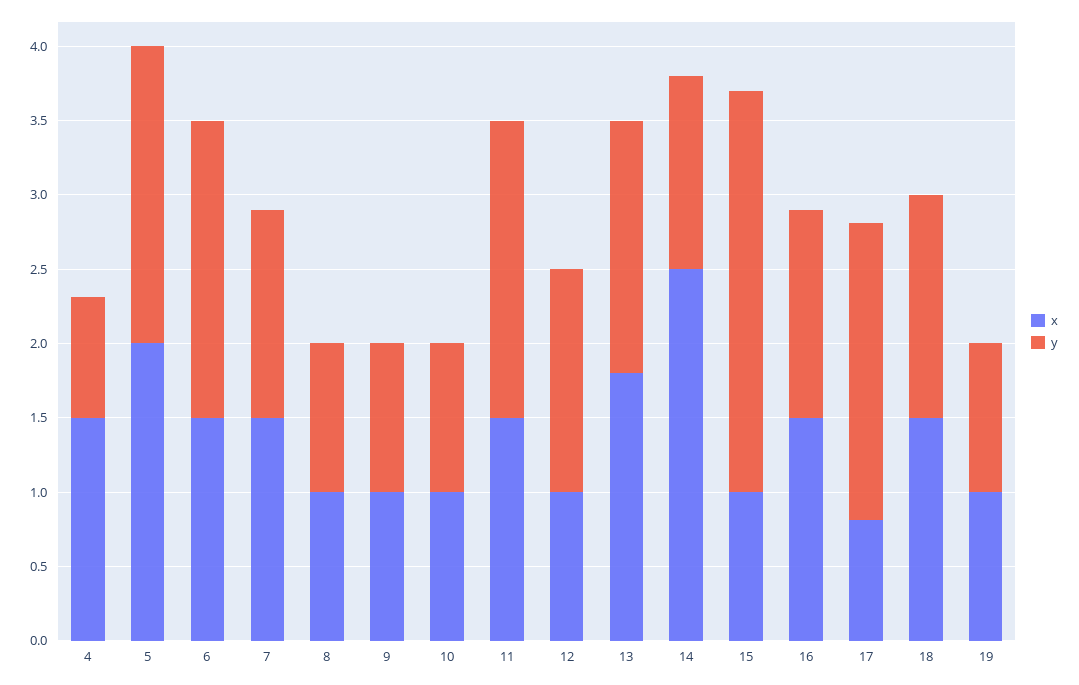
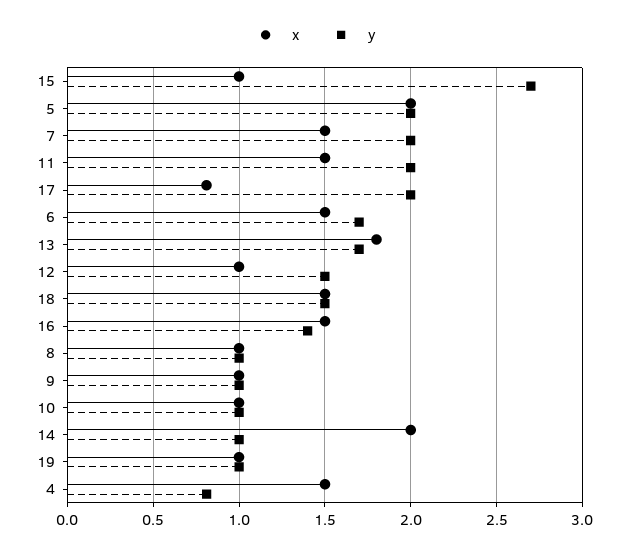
y, 6: 2 -> 1.7
y, 7: 1.4 -> 2
x, 14: 2.5 -> 2
y, 14: 1.3 -> 1

